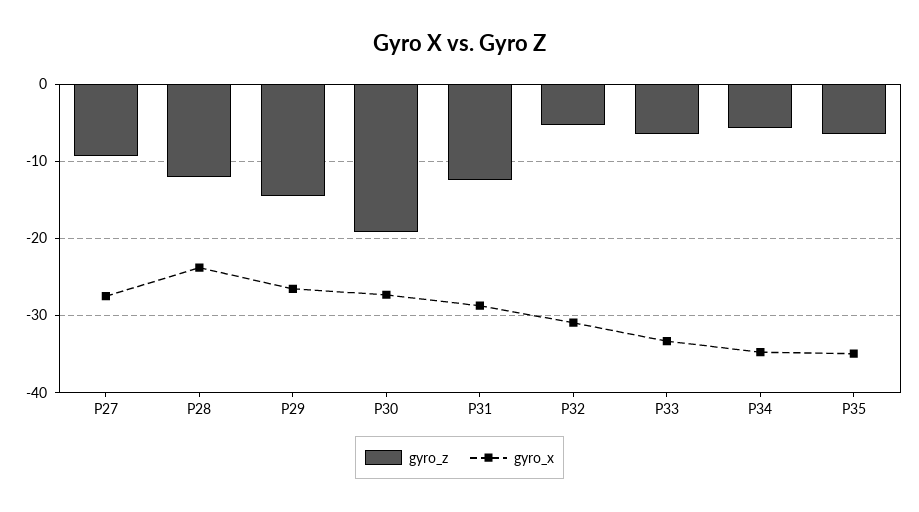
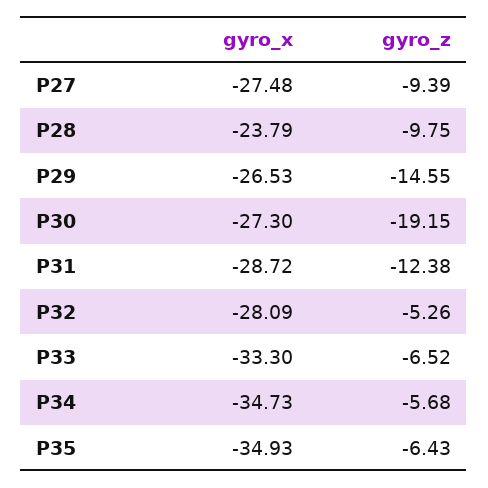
gyro_z, P28: -12 -> -9.75
gyro_x, P32: -31 -> -28.09

